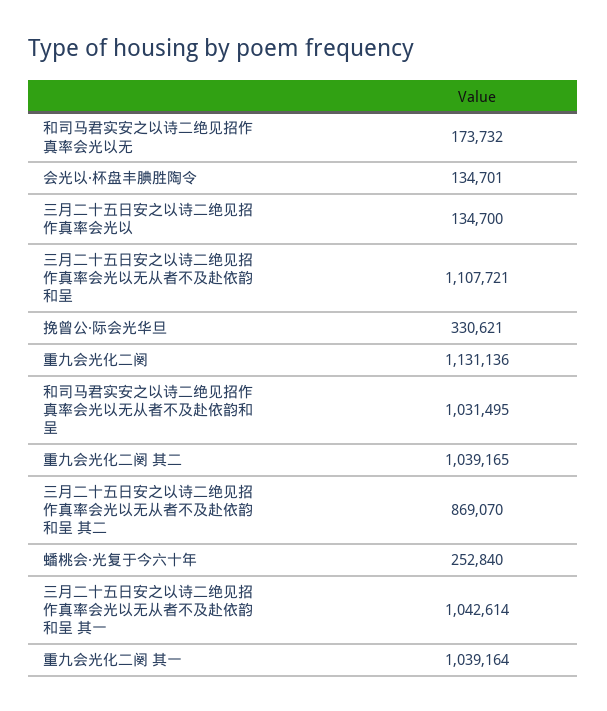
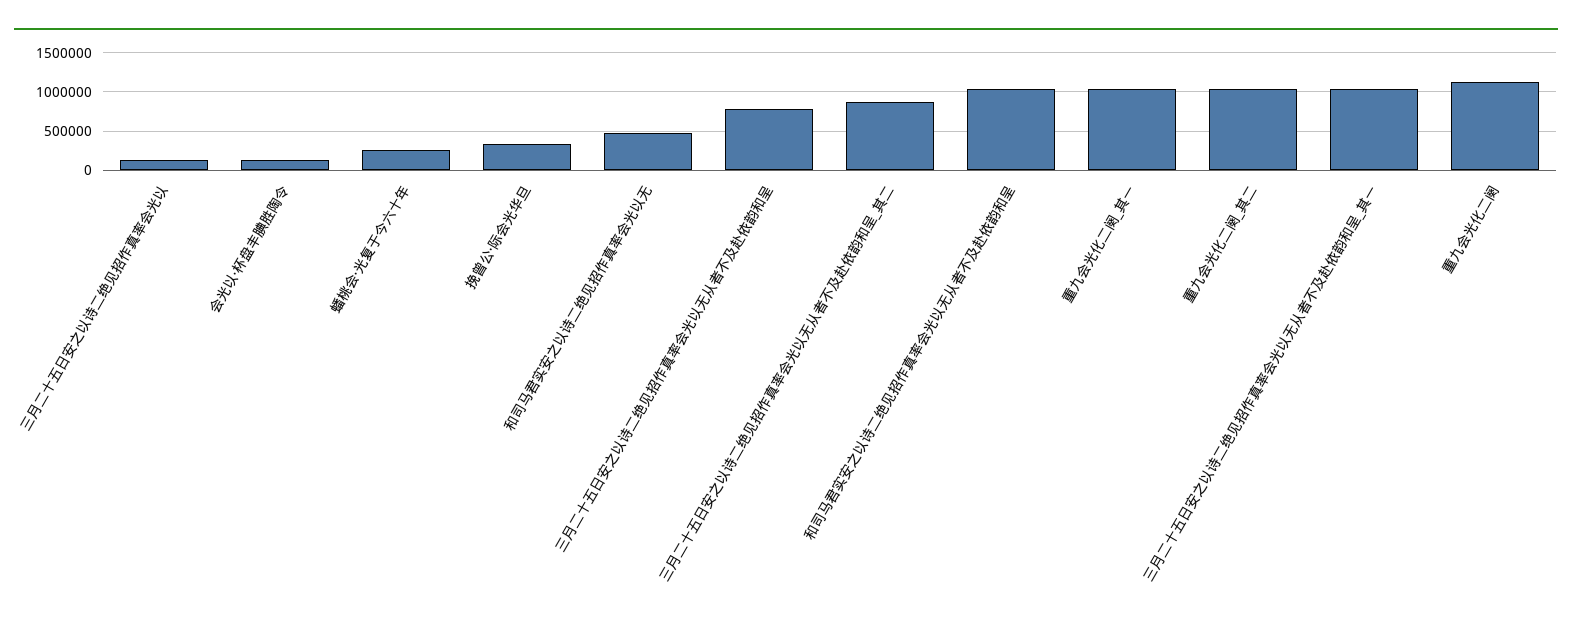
和司马君实安之以诗二绝见招作真率会光以无: 173732 -> 500000
三月二十五日安之以诗二绝见招作真率会光以无从者不及赴依韵和呈: 1107721 -> 800000

